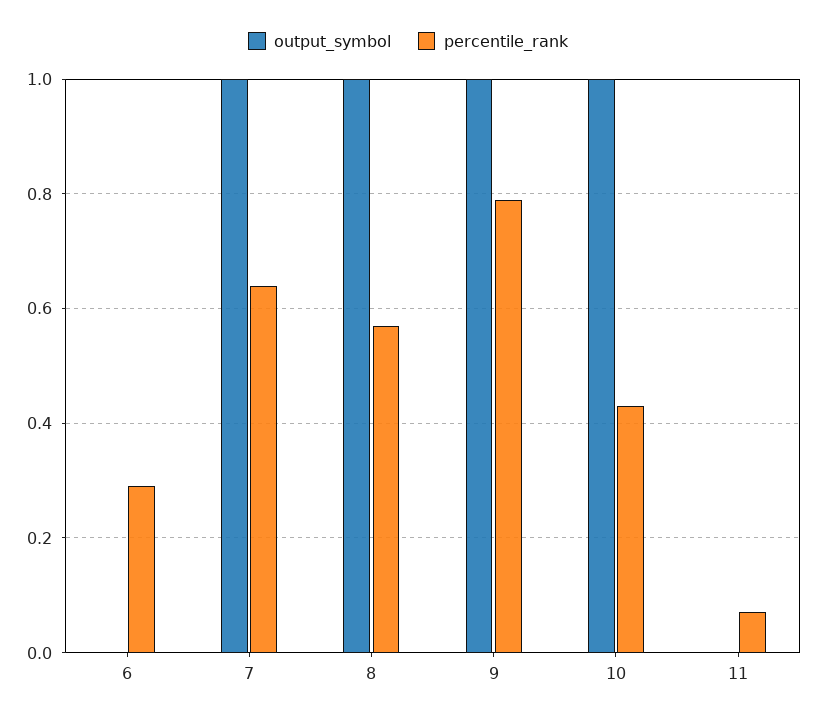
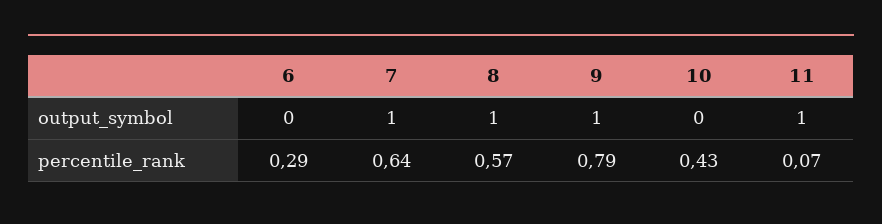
output_symbol, 10: 1 -> 0
output_symbol, 11: 0 -> 1

